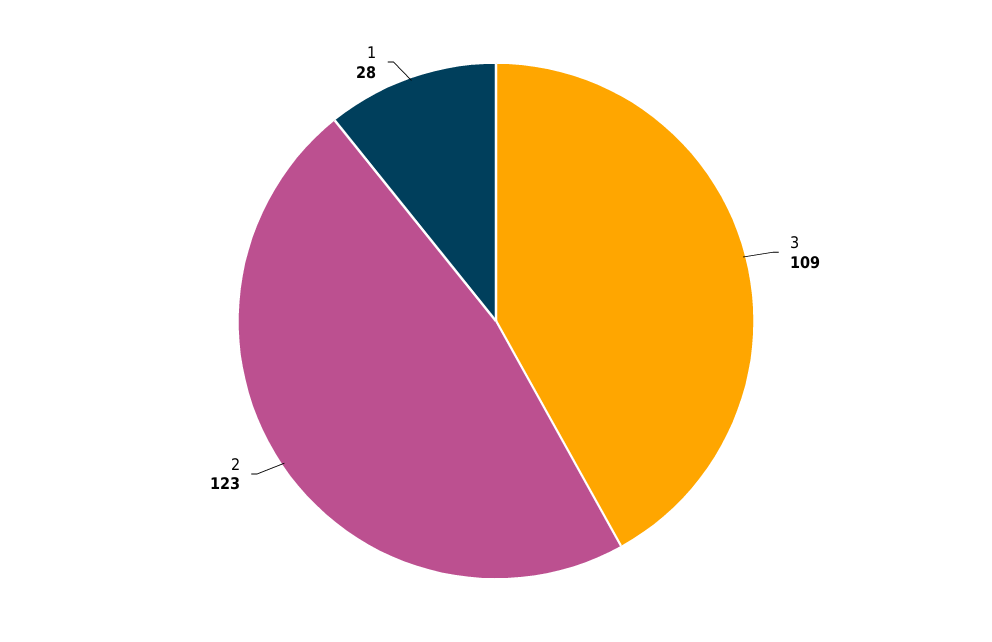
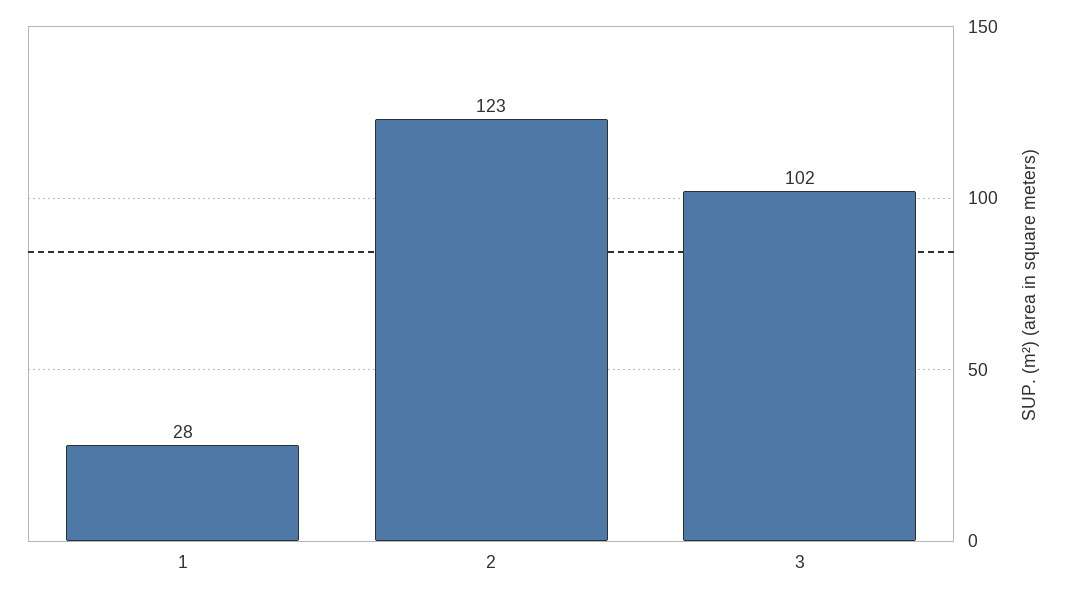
3: 109 -> 102

